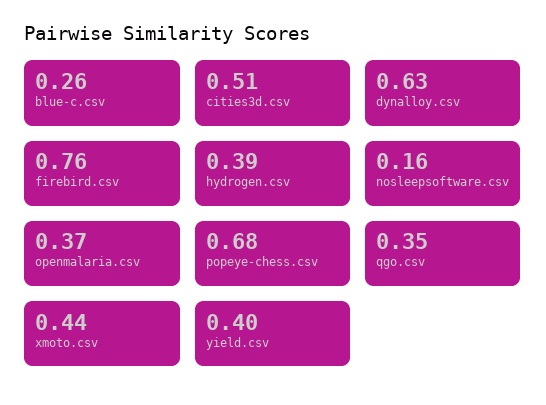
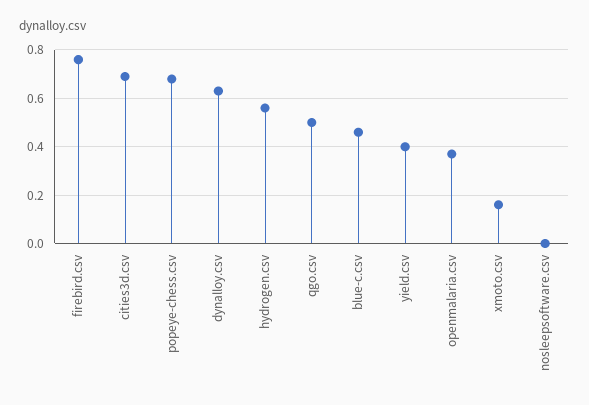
blue-c.csv: 0.26 -> 0.45
cities3d.csv: 0.51 -> 0.7
hydrogen.csv: 0.39 -> 0.55
nosleepsoftware.csv: 0.16 -> 0
qgo.csv: 0.35 -> 0.5
xmoto.csv: 0.44 -> 0.15

